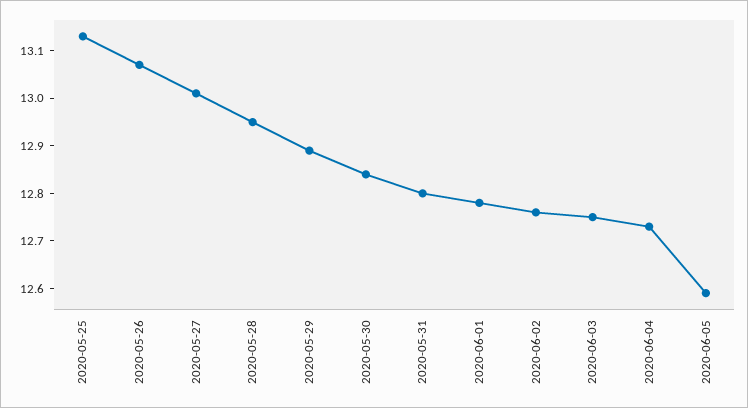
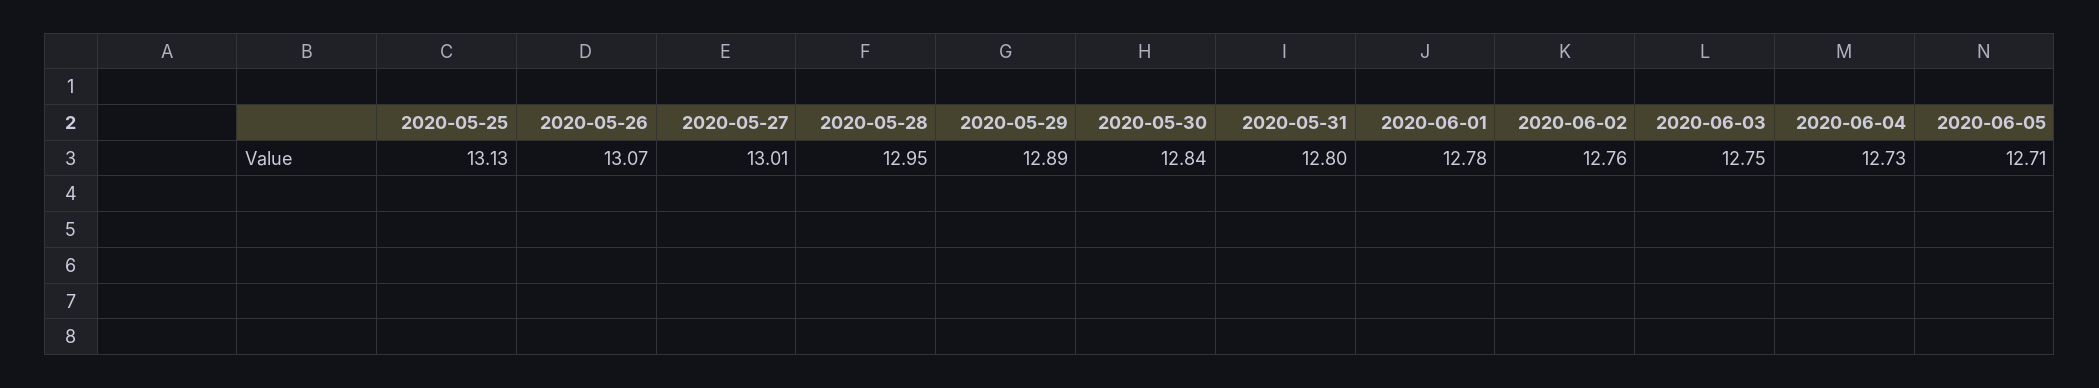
2020-06-05: 12.6 -> 12.71

